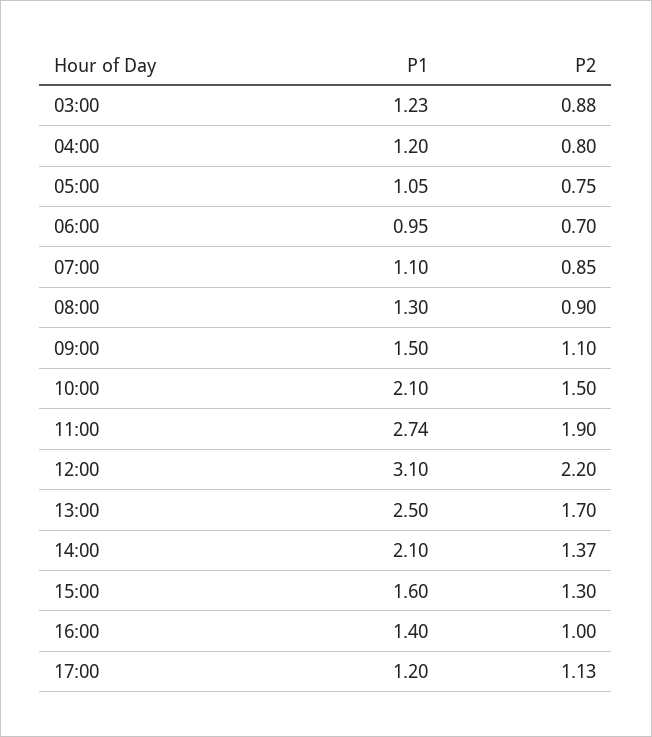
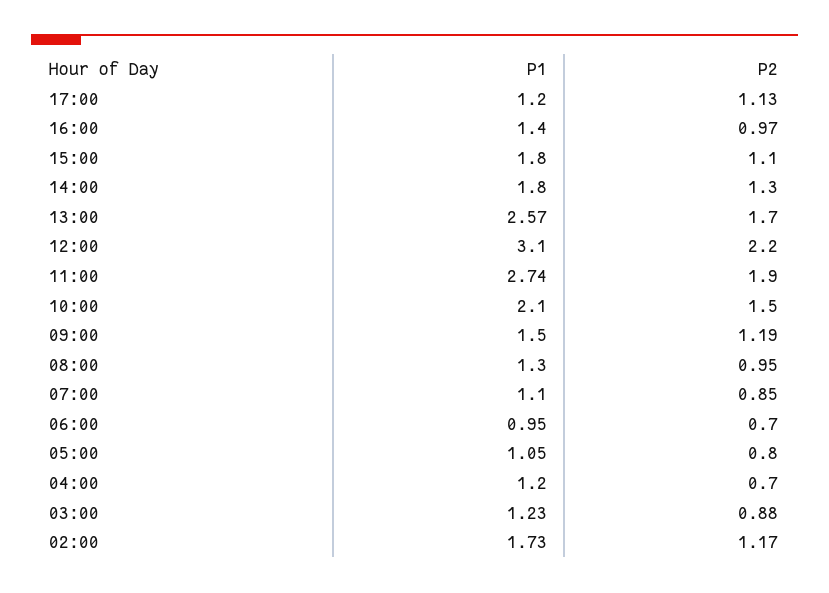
P2, 04:00: 0.8 -> 0.7
P2, 05:00: 0.75 -> 0.8
P2, 08:00: 0.9 -> 0.95
P2, 09:00: 1.1 -> 1.19
P1, 13:00: 2.5 -> 2.57
P1, 14:00: 2.1 -> 1.8
P2, 14:00: 1.37 -> 1.3
P1, 15:00: 1.6 -> 1.8
P2, 15:00: 1.3 -> 1.1
P2, 16:00: 1 -> 0.97
P1, 02:00: none -> 1.73
P2, 02:00: none -> 1.17

